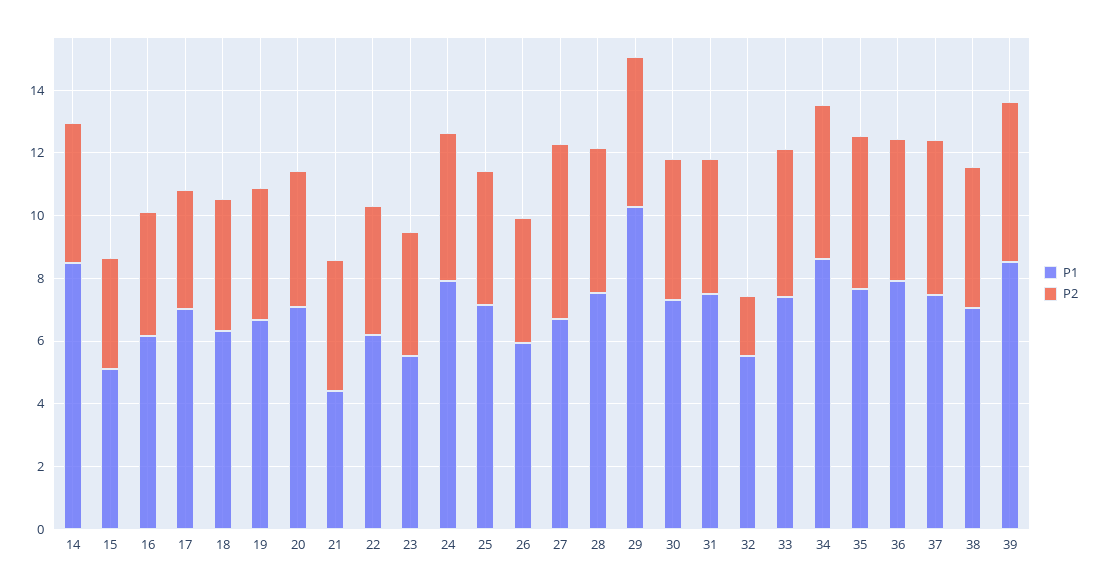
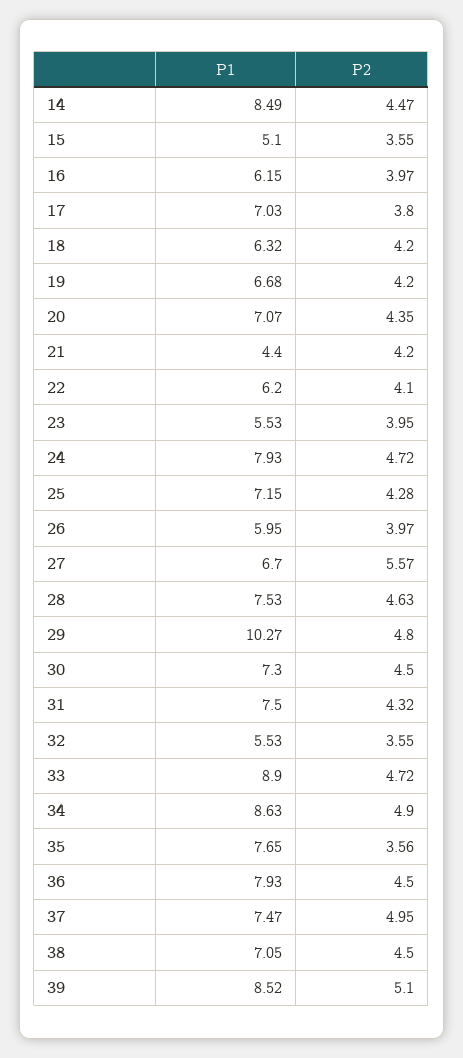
P2, 32: 2 -> 3.55
P1, 33: 7.5 -> 8.9
P2, 35: 5 -> 3.56

